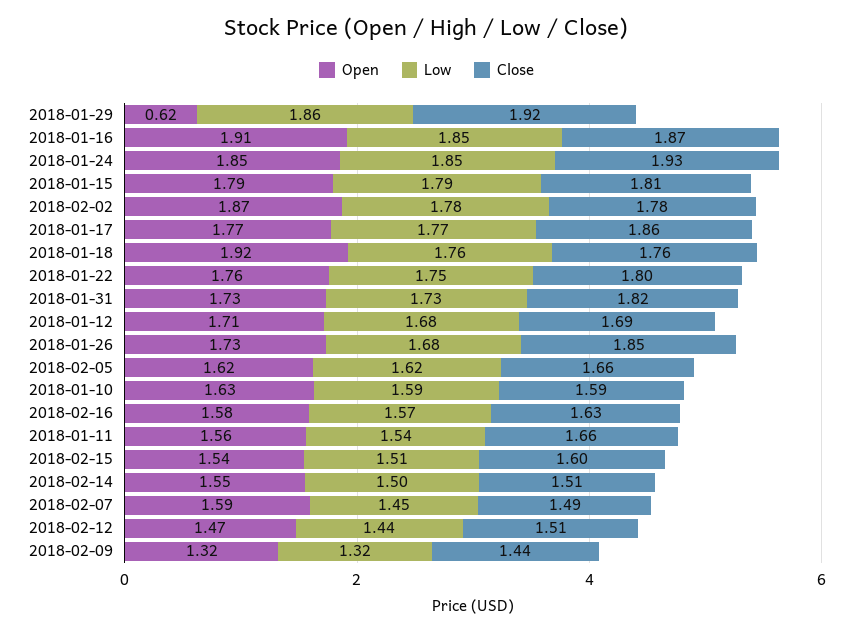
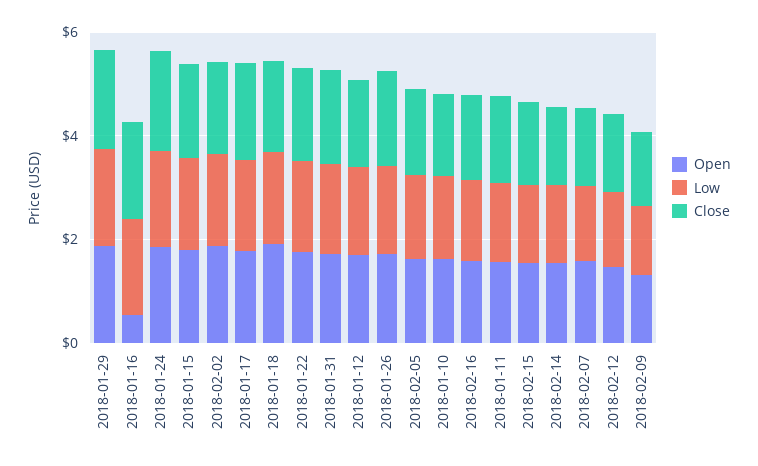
Open, 2018-01-29: 0.62 -> 2
Open, 2018-01-16: 1.91 -> 0.5

